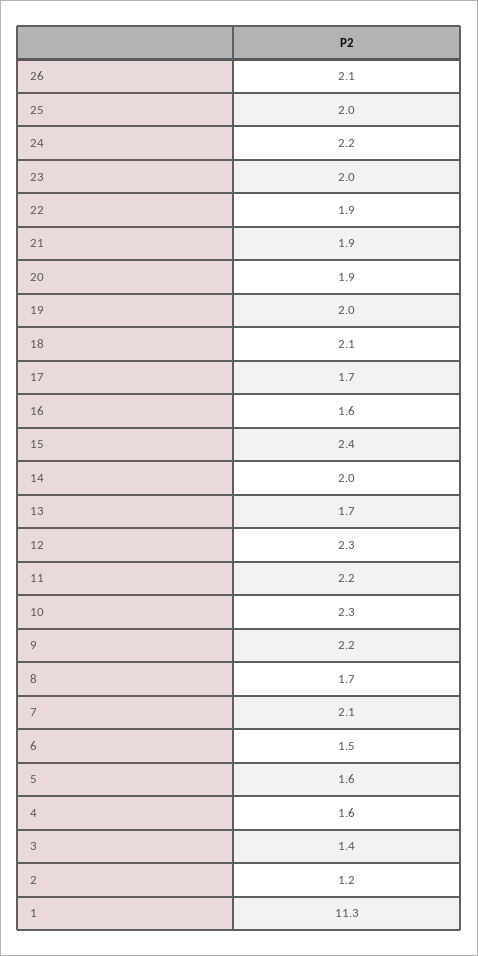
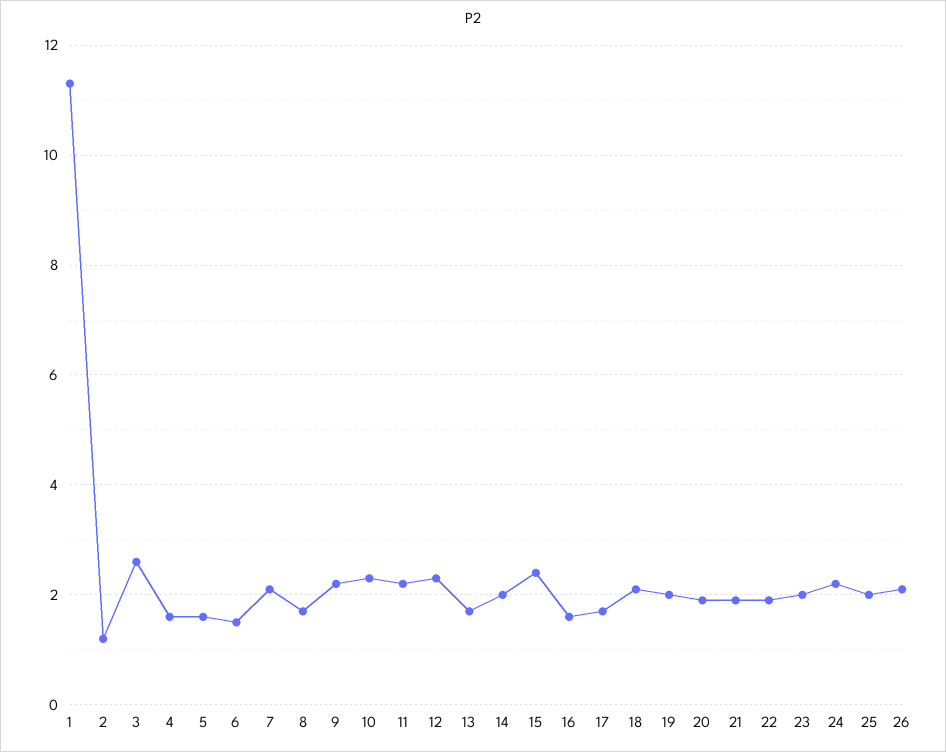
3: 1.4 -> 2.5

